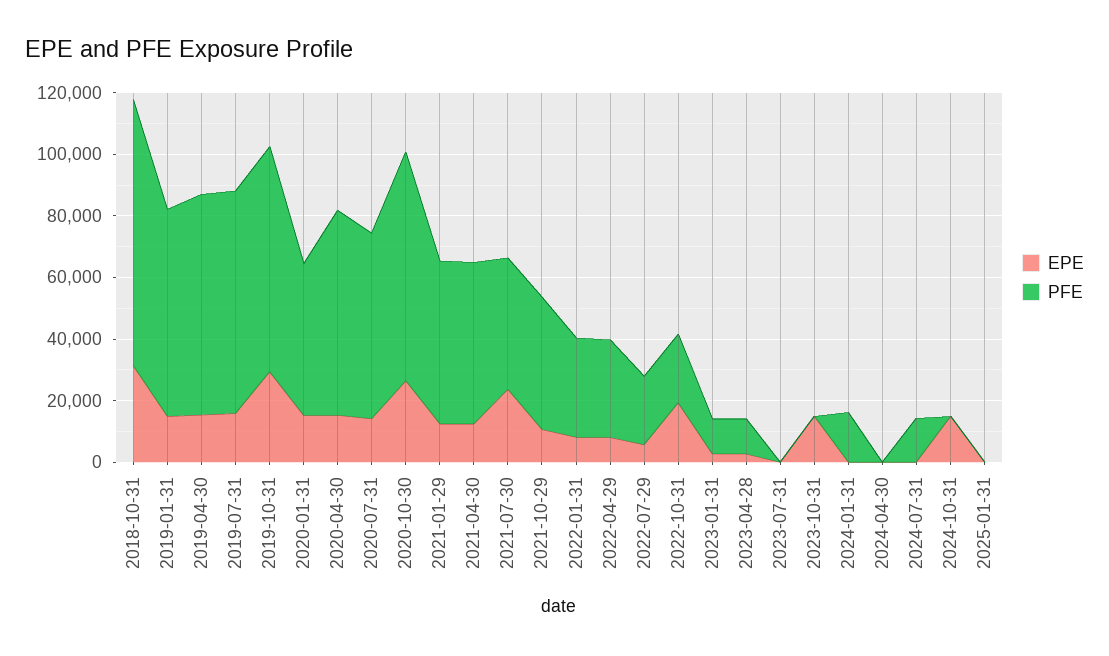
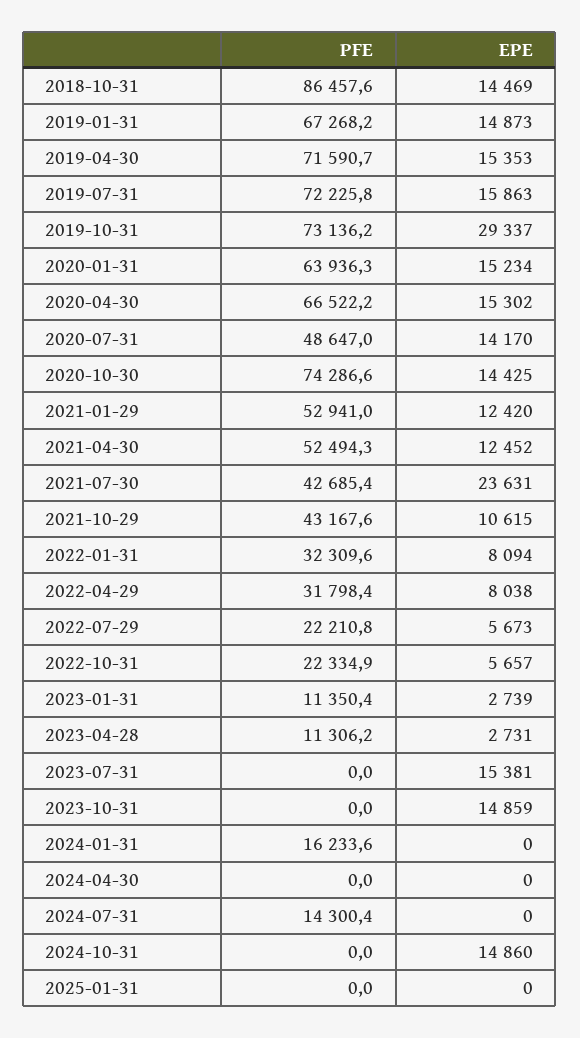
EPE, 2018-10-31: 30000 -> 14469
PFE, 2020-01-31: 50000 -> 63936.3
PFE, 2020-07-31: 60000 -> 48647
EPE, 2020-10-30: 25000 -> 14425
EPE, 2022-10-31: 20000 -> 5657
EPE, 2023-07-31: 0 -> 15381

